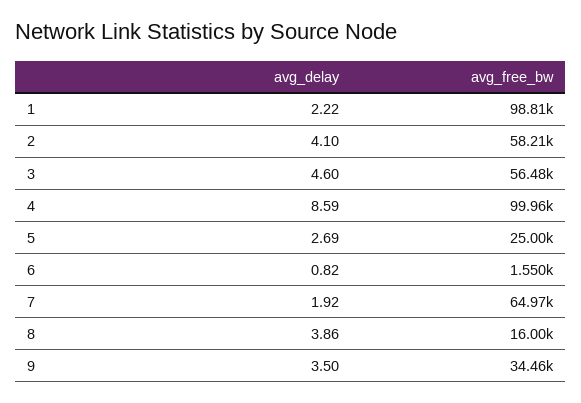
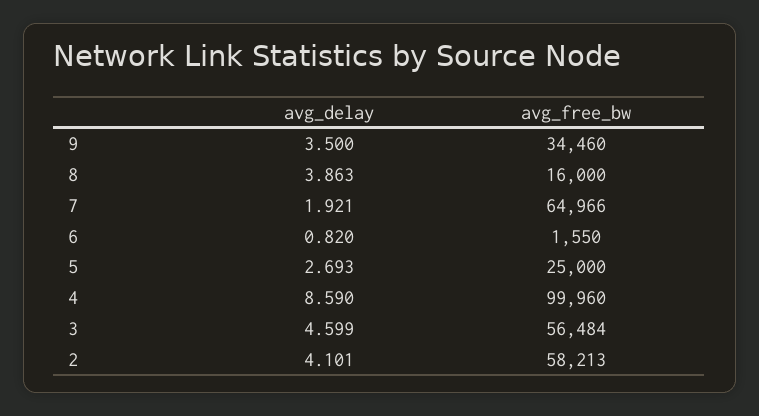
avg_delay, 1: 2.22 -> none
avg_free_bw, 1: 98810 -> none

